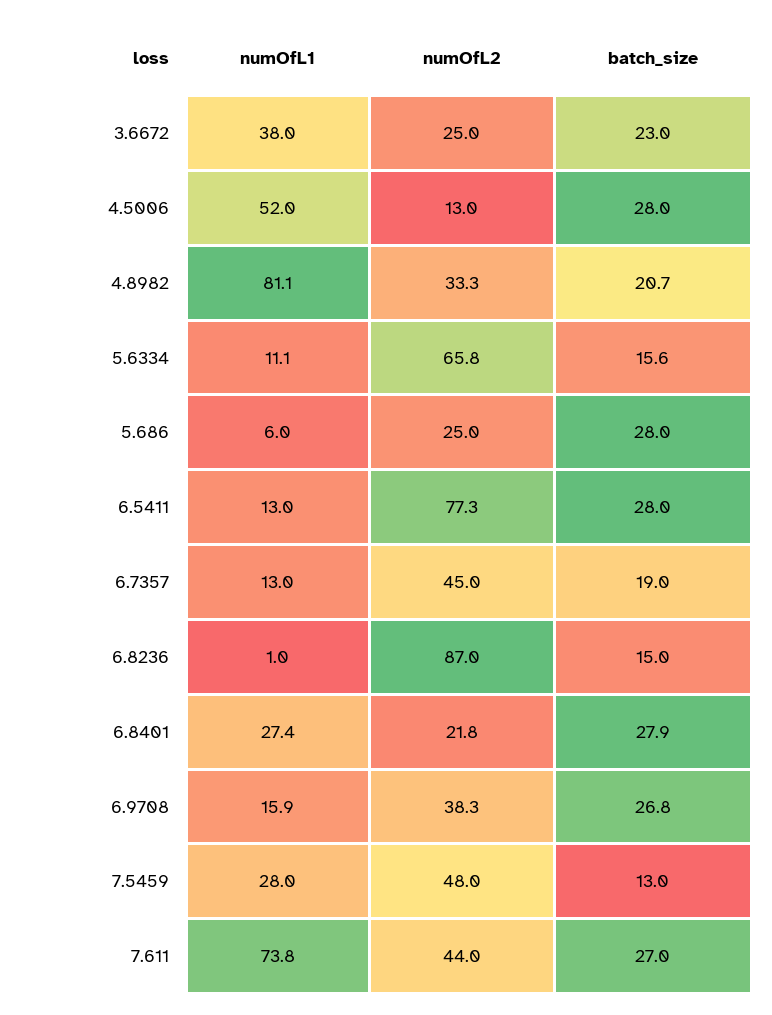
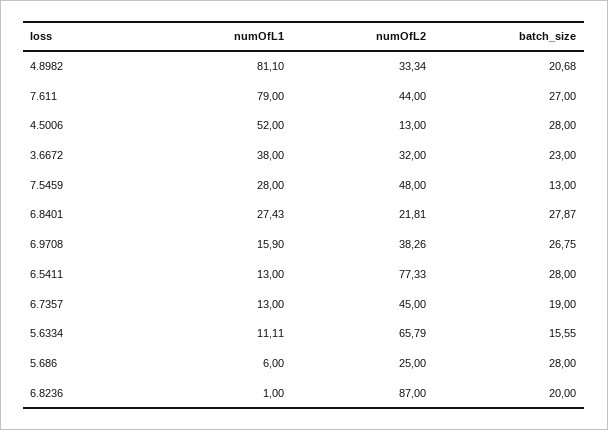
numOfL2, 3.6672: 25 -> 32
batch_size, 6.8236: 15 -> 20
numOfL1, 7.611: 73.8 -> 79

